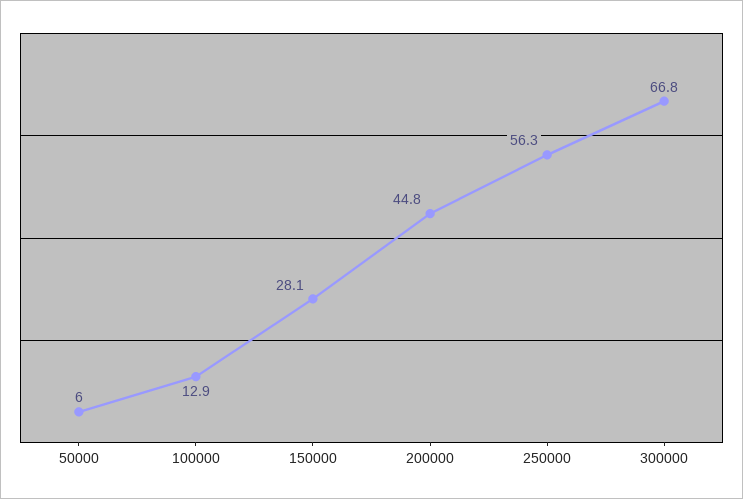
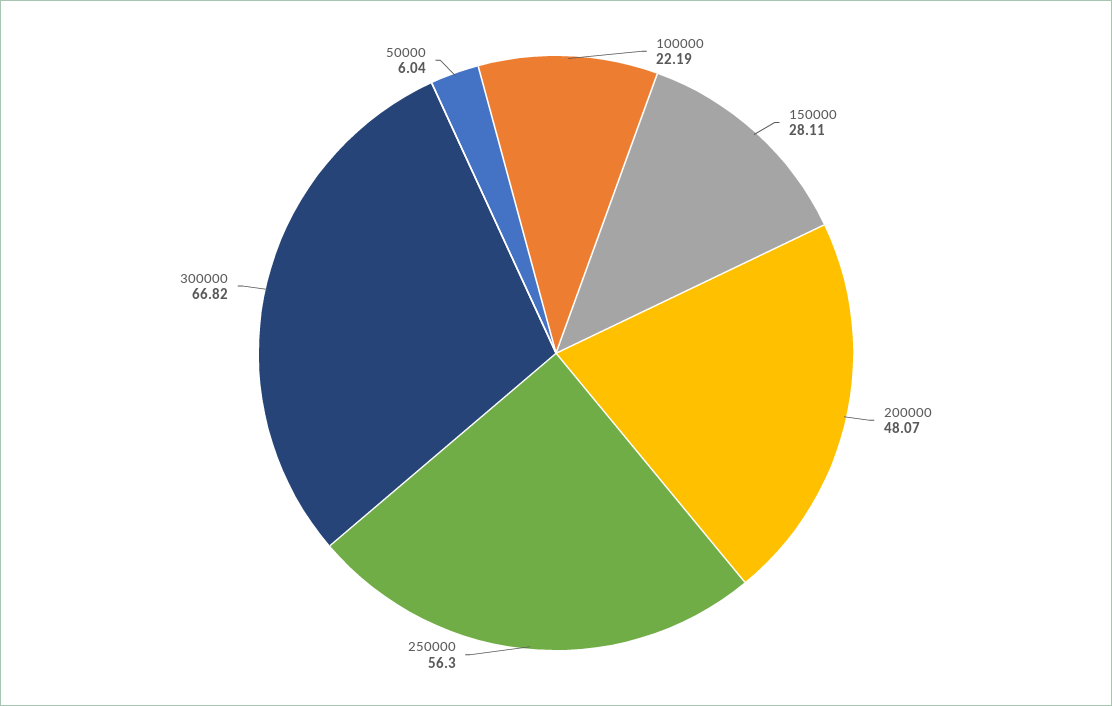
100000: 12.9 -> 22.19
200000: 44.8 -> 48.07

